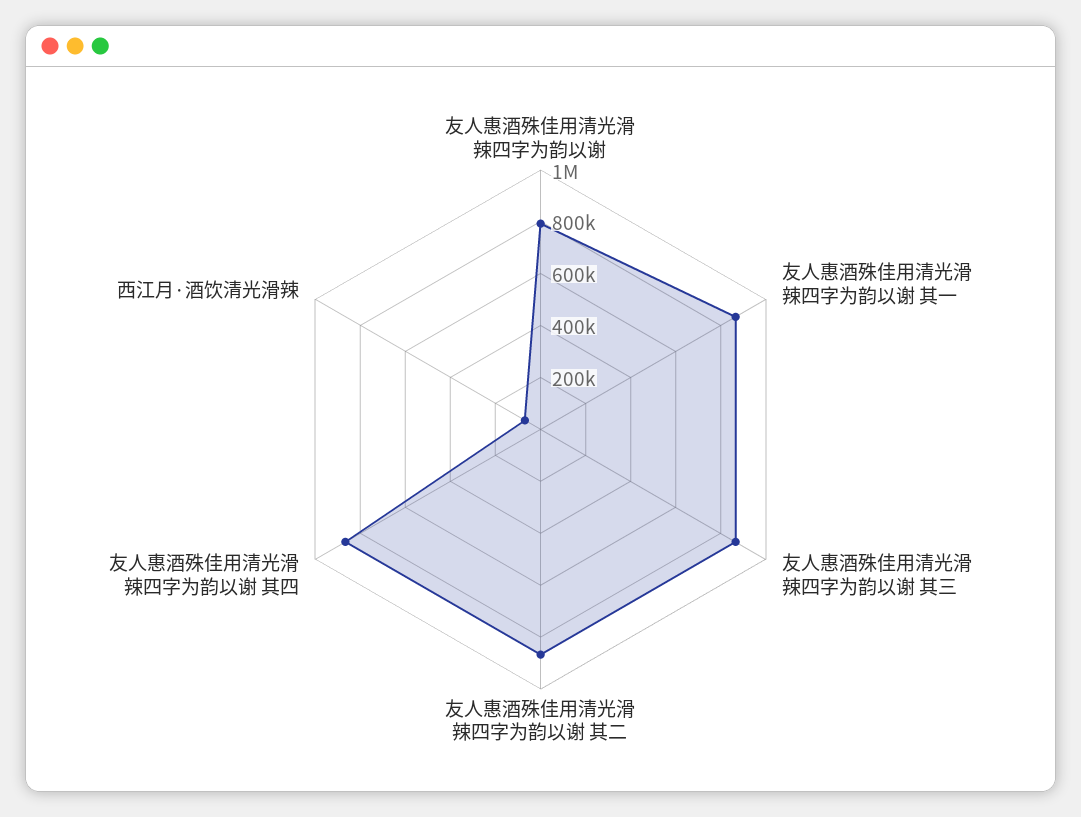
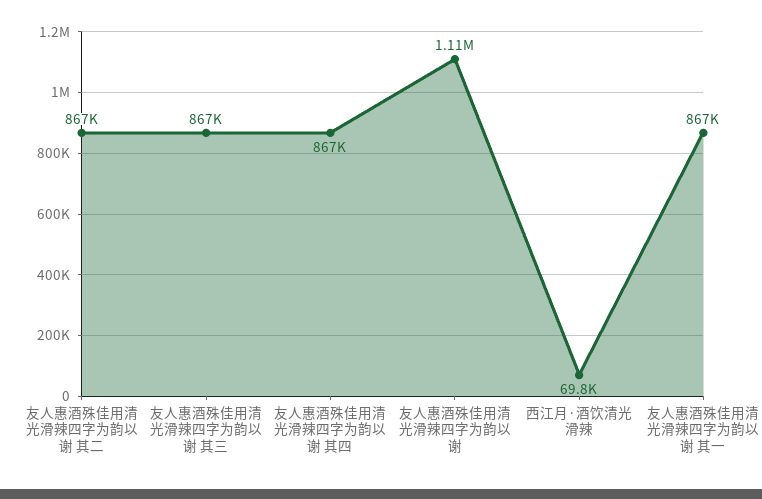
友人惠酒殊佳用清光滑辣四字为韵以谢: 800000 -> 1110000

